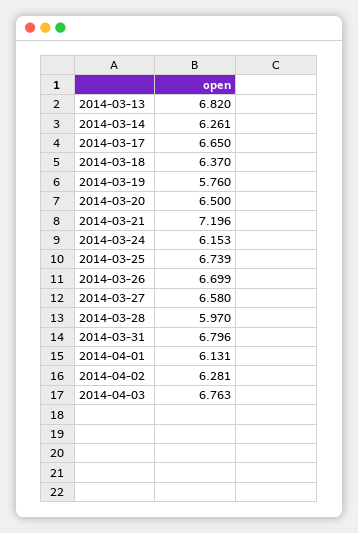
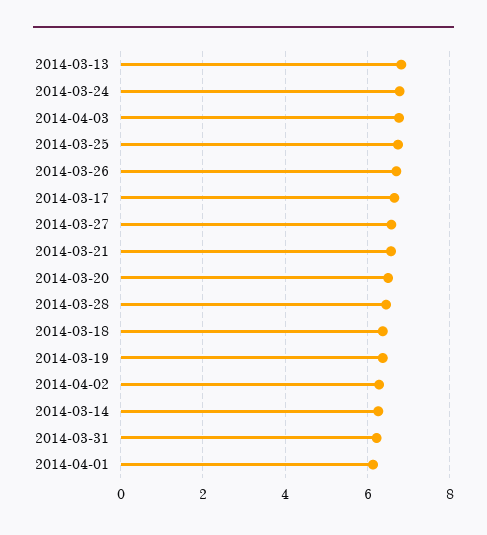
2014-03-19: 5.76 -> 6.4
2014-03-21: 7.196 -> 6.6
2014-03-24: 6.153 -> 6.8
2014-03-28: 5.97 -> 6.4
2014-03-31: 6.796 -> 6.2

